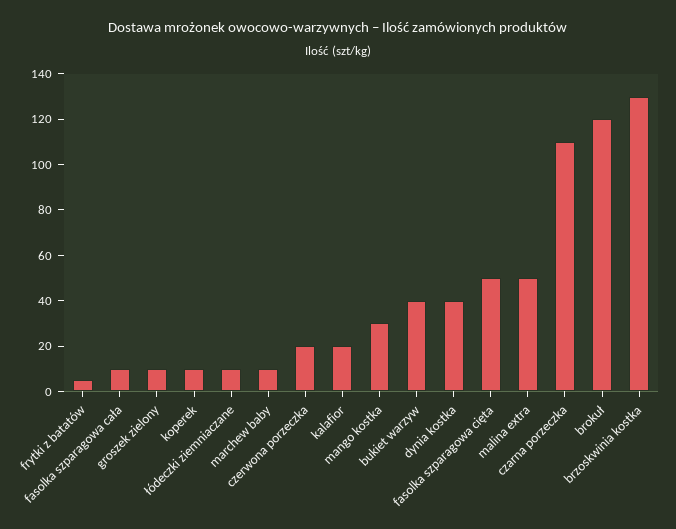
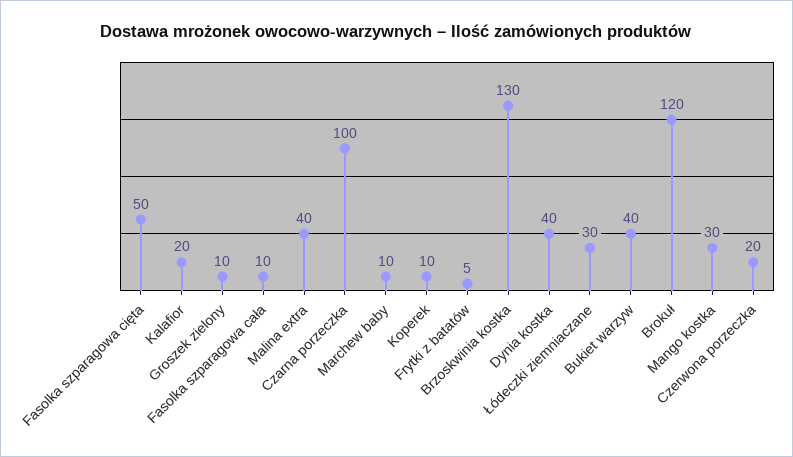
łódeczki ziemniaczane: 10 -> 30
malina extra: 50 -> 40
czarna porzeczka: 110 -> 100

